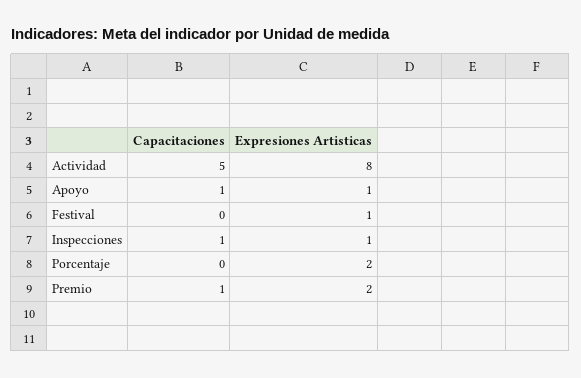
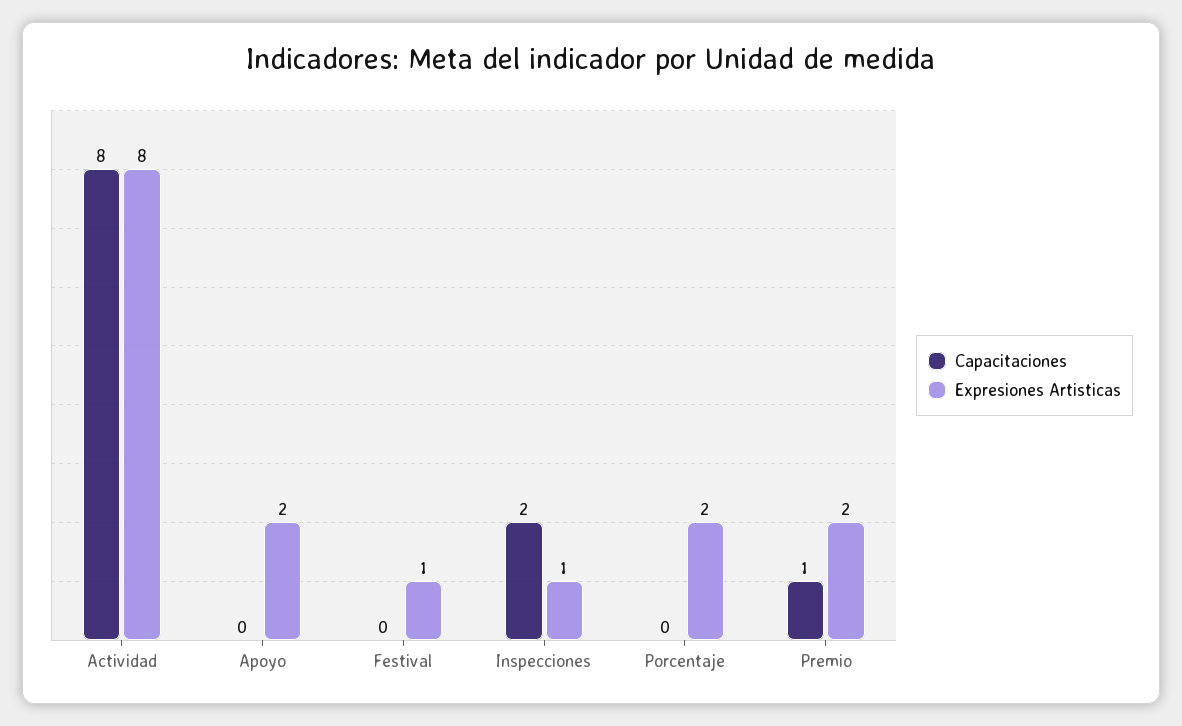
Capacitaciones, Actividad: 5 -> 8
Capacitaciones, Apoyo: 1 -> 0
Expresiones Artisticas, Apoyo: 1 -> 2
Capacitaciones, Inspecciones: 1 -> 2

